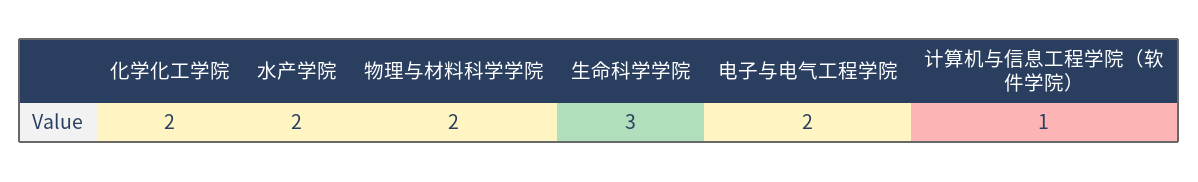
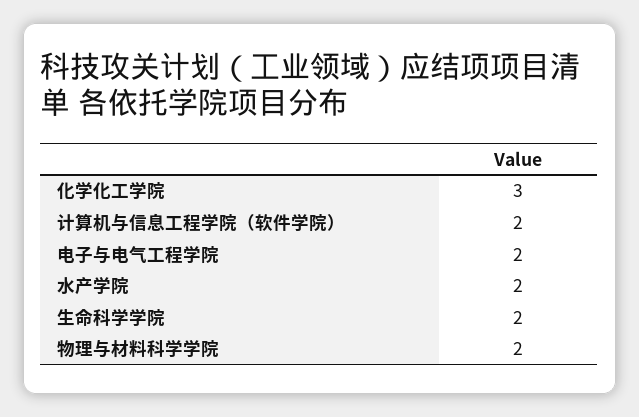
化学化工学院: 2 -> 3
生命科学学院: 3 -> 2
计算机与信息工程学院（软件学院）: 1 -> 2

